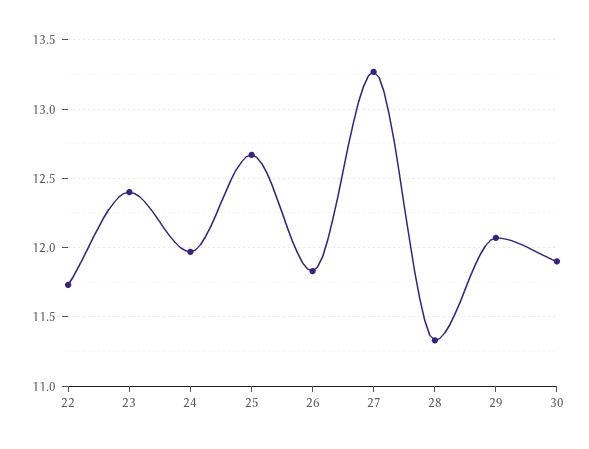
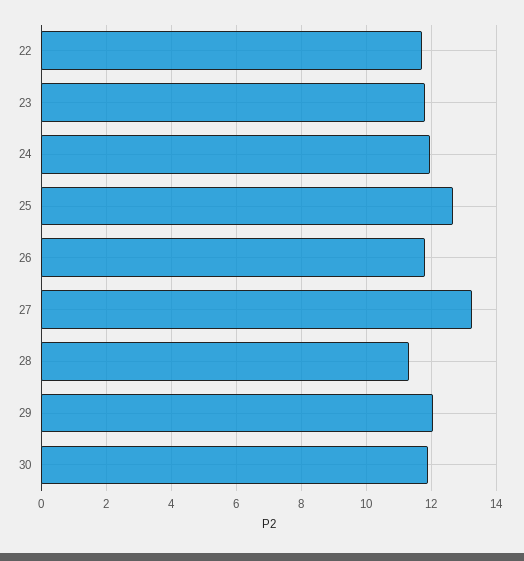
23: 12.4 -> 11.8

